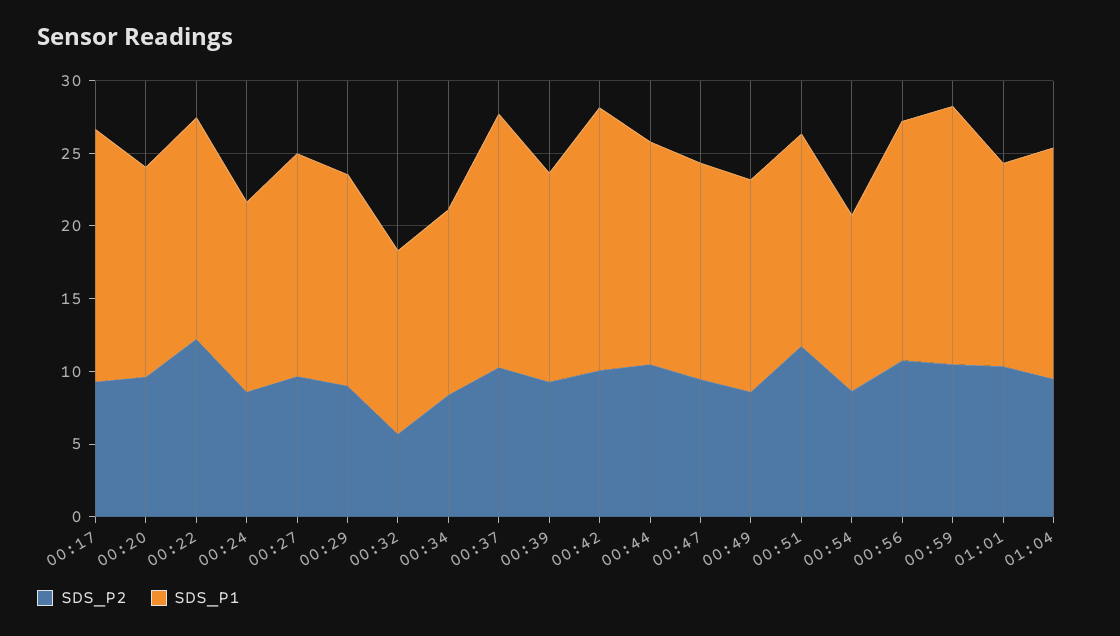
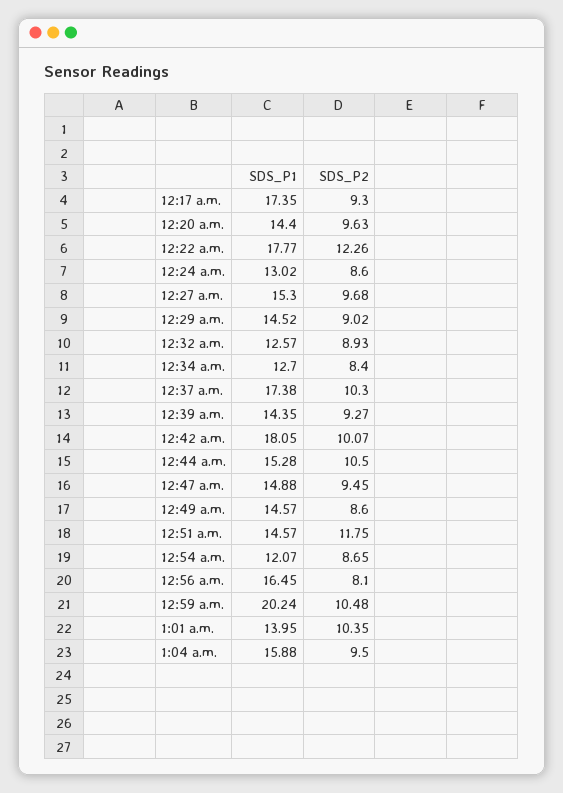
SDS_P1, 00:22: 15 -> 17.77
SDS_P2, 00:32: 6 -> 8.93
SDS_P2, 00:56: 11 -> 8.1
SDS_P1, 00:59: 18 -> 20.24

